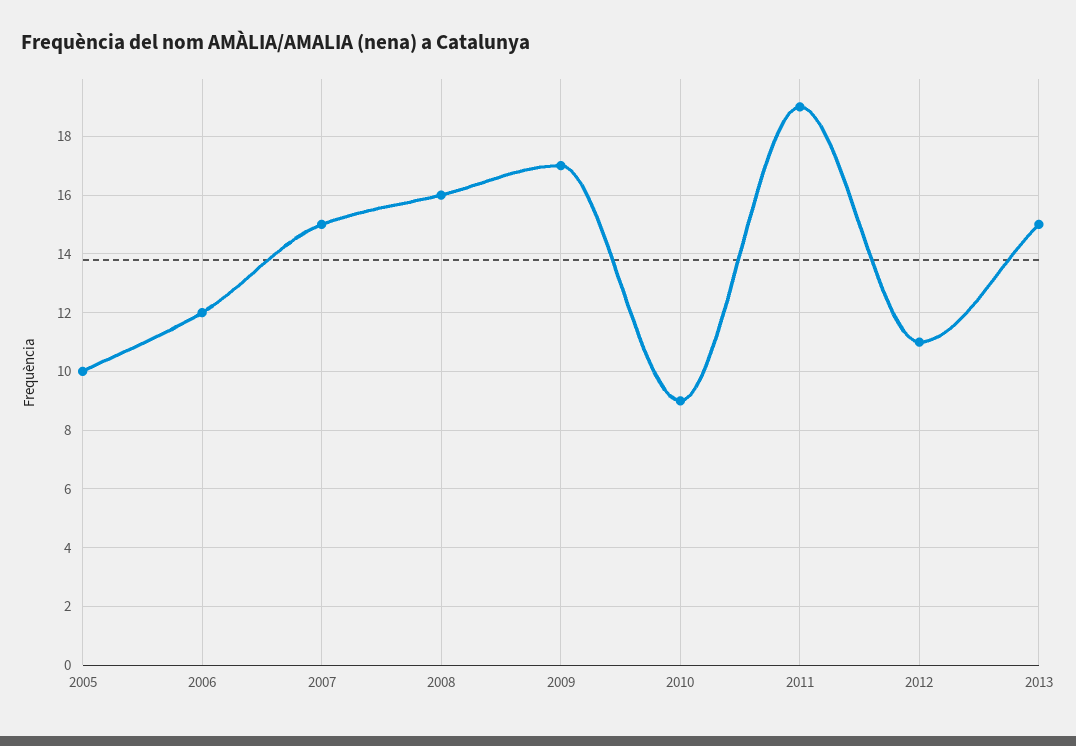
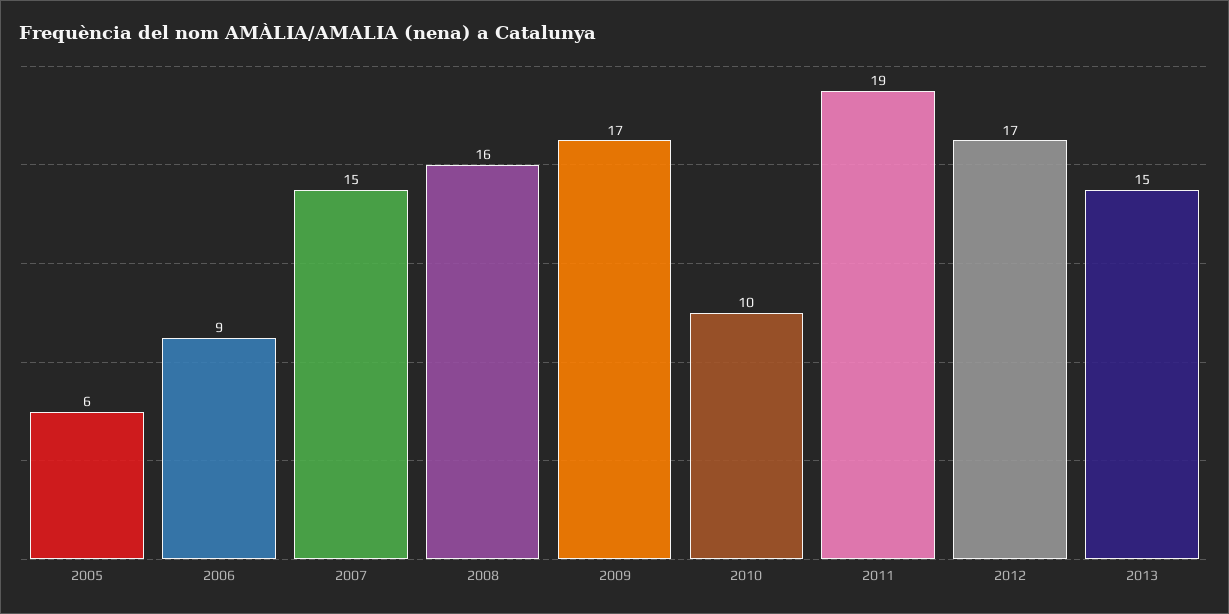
2005: 10 -> 6
2006: 12 -> 9
2010: 9 -> 10
2012: 11 -> 17

